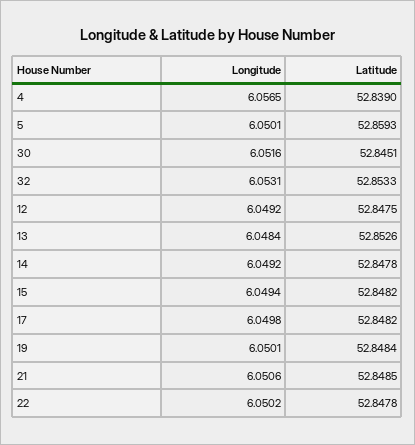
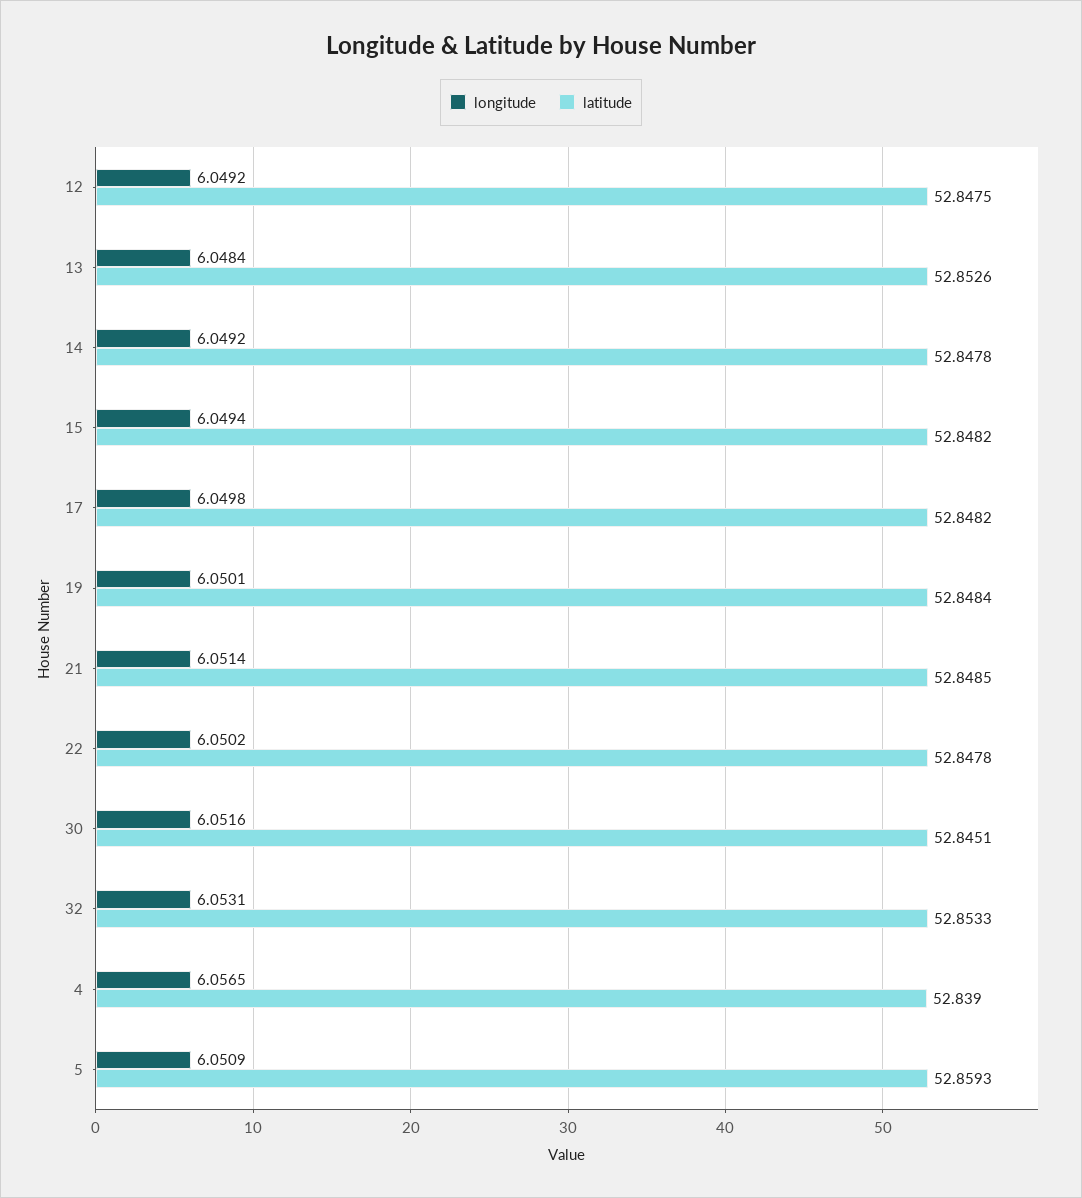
Longitude, 5: 6.0501 -> 6.0509
Longitude, 21: 6.0506 -> 6.0514

